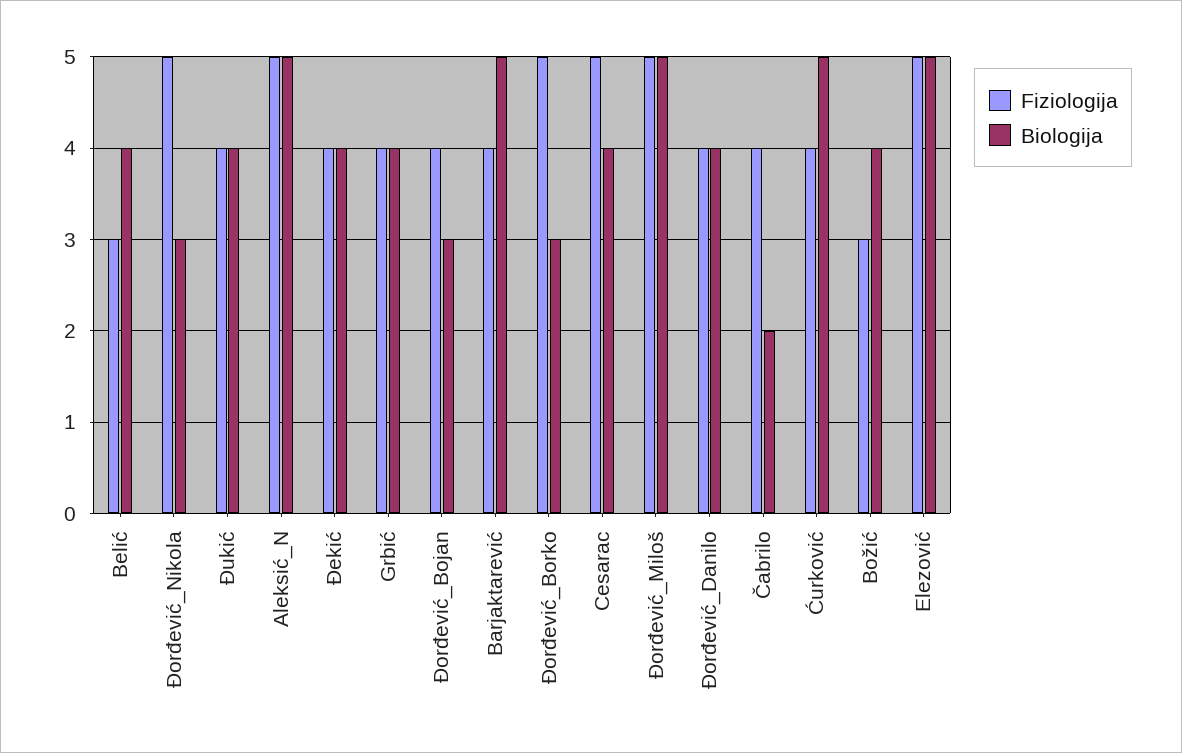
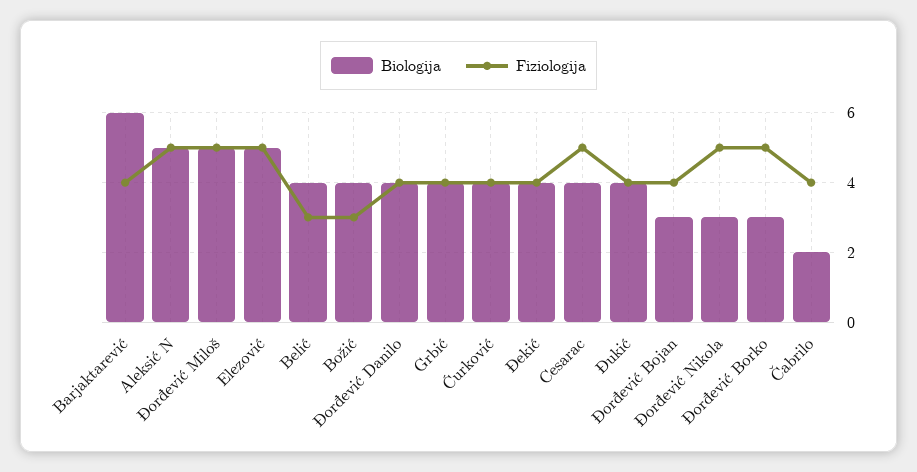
Biologija, Barjaktarević: 5 -> 6
Biologija, Ćurković: 5 -> 4

